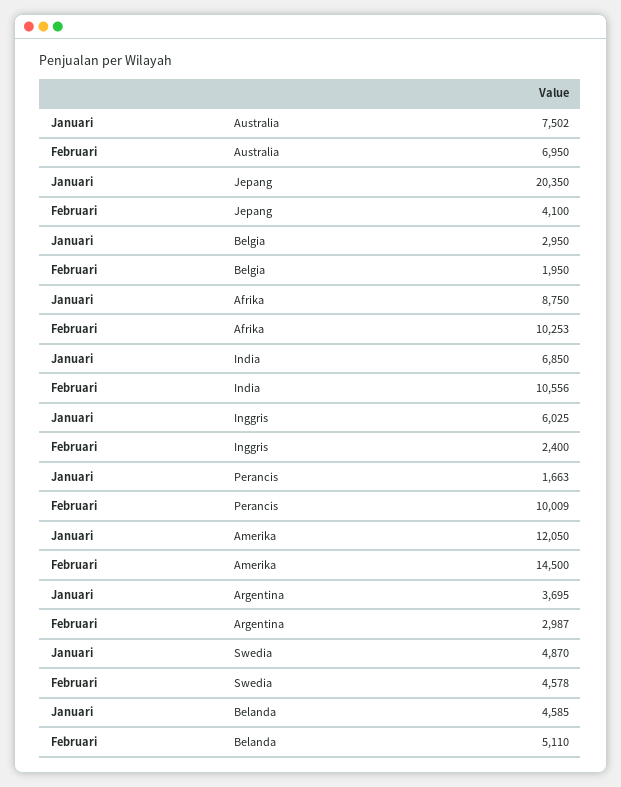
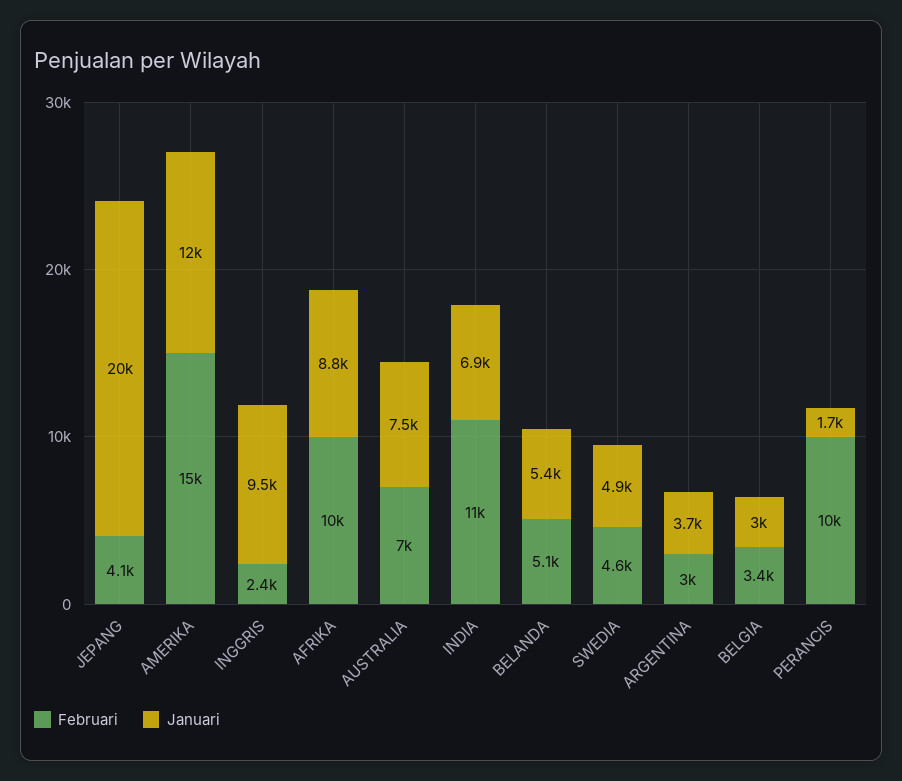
Februari, Belgia: 1950 -> 3400
Januari, Inggris: 6025 -> 9500
Januari, Belanda: 4585 -> 5400

